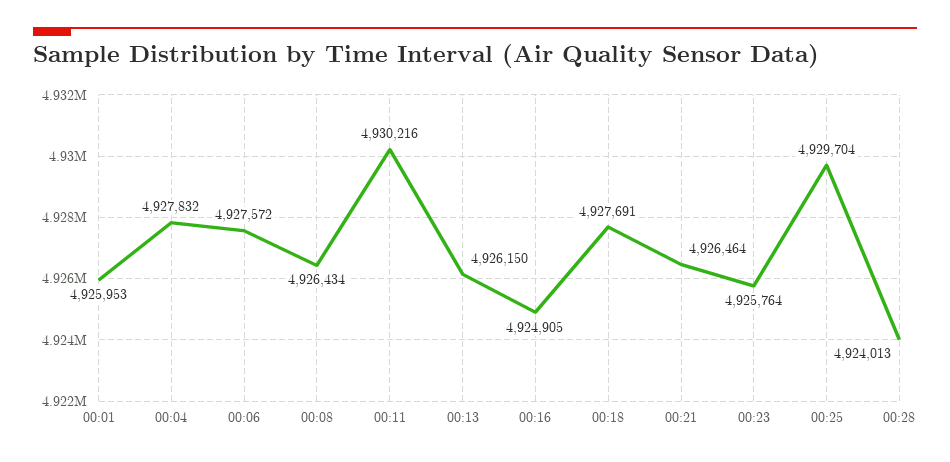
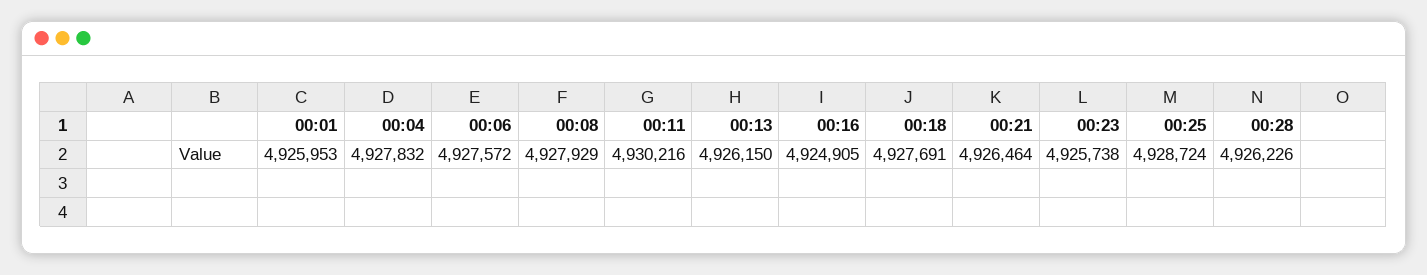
00:08: 4926434 -> 4927929
00:23: 4925764 -> 4925738
00:25: 4929704 -> 4928724
00:28: 4924013 -> 4926226

